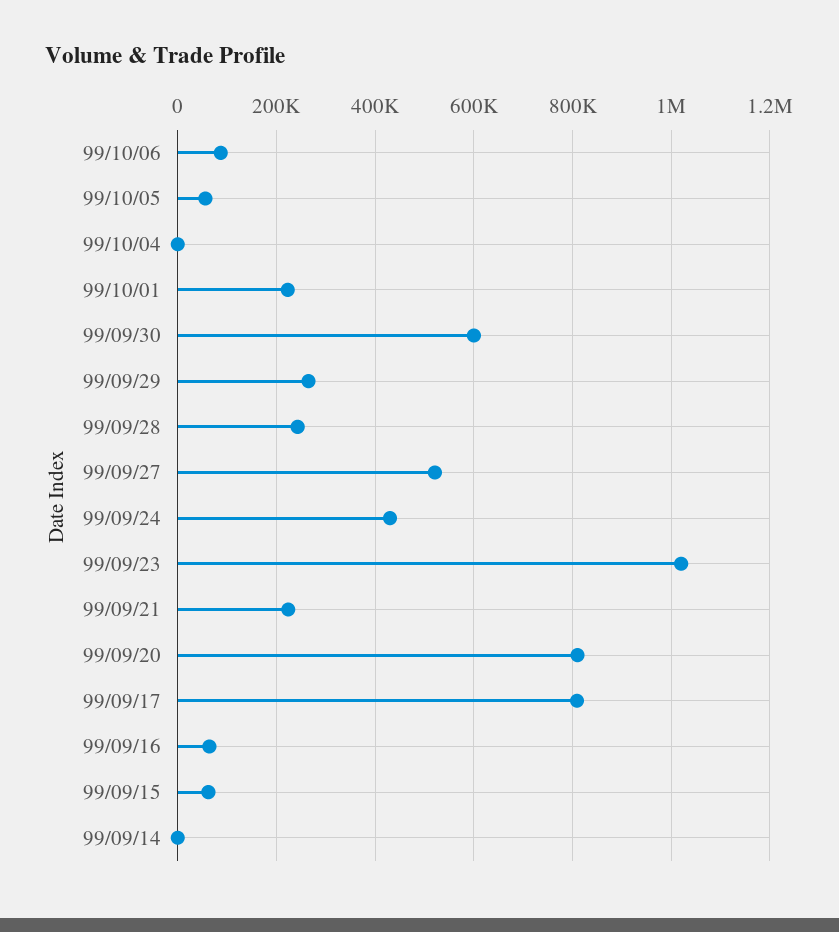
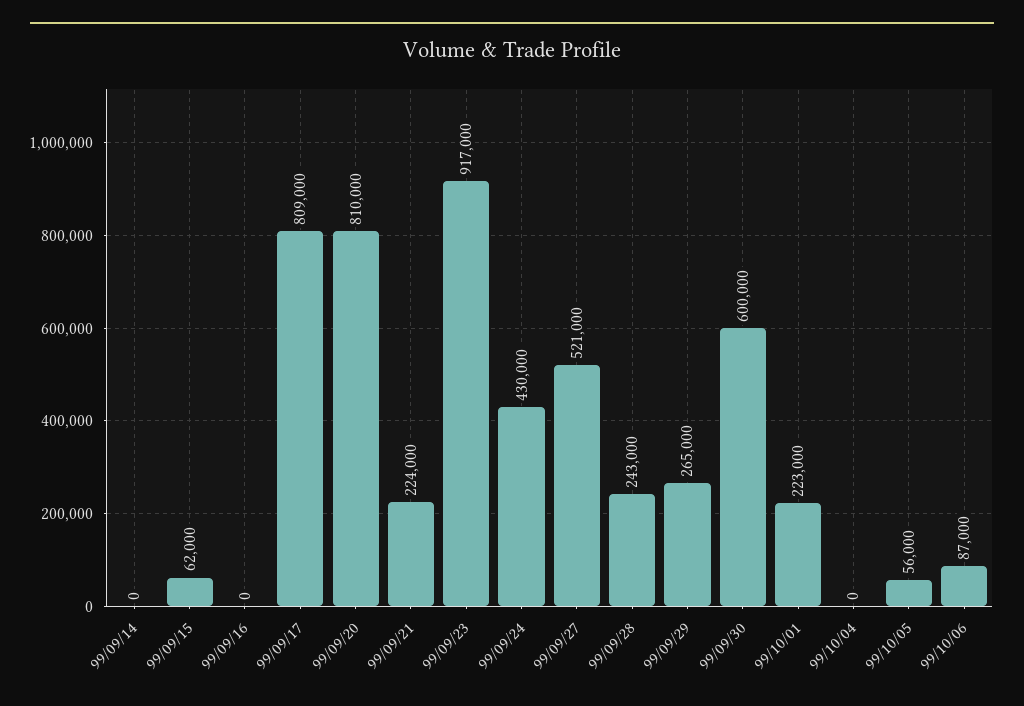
99/09/23: 1020000 -> 917000
99/09/16: 60000 -> 0

